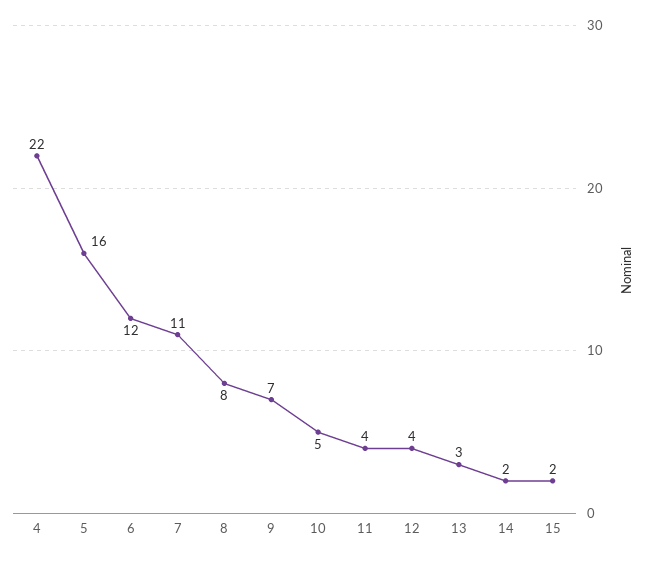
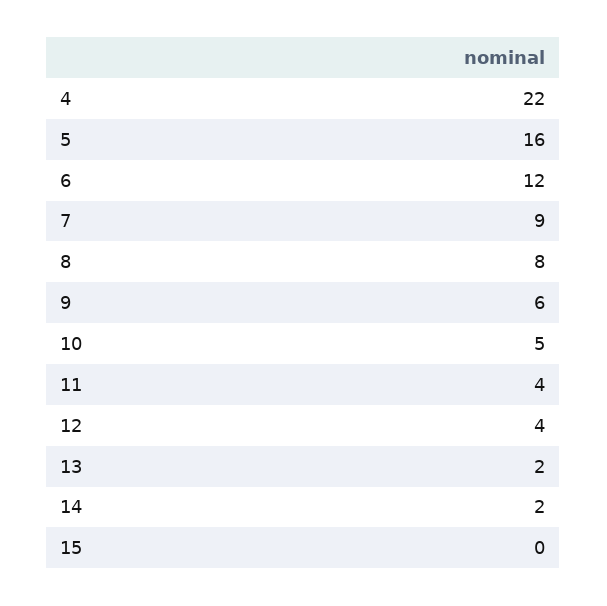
7: 11 -> 9
9: 7 -> 6
13: 3 -> 2
15: 2 -> 0

